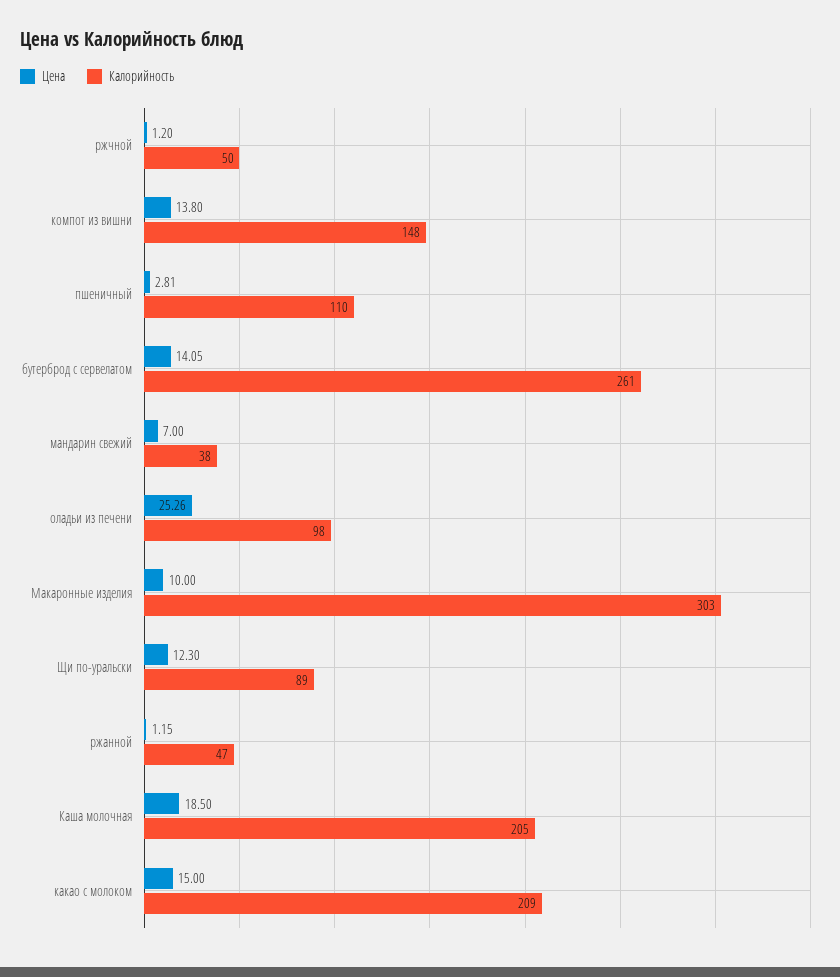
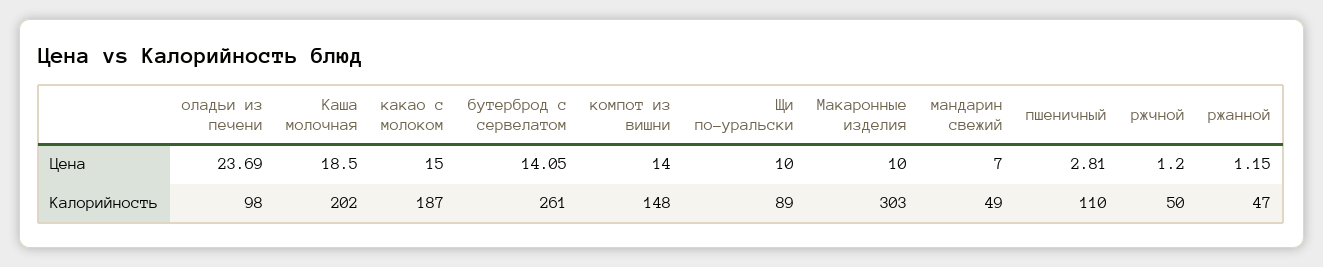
Цена, компот из вишни: 13.8 -> 14
Калорийность, мандарин свежий: 38 -> 49
Цена, оладьи из печени: 25.26 -> 23.69
Цена, Щи по-уральски: 12.3 -> 10
Калорийность, Каша молочная: 205 -> 202
Калорийность, какао с молоком: 209 -> 187

